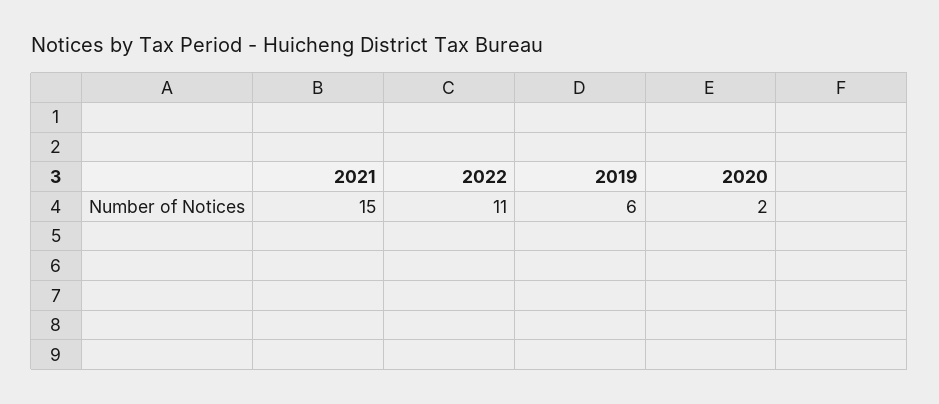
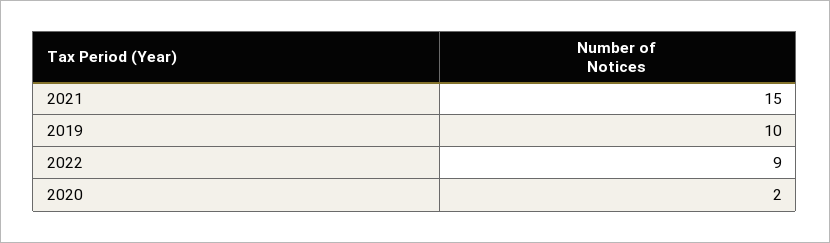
2022: 11 -> 9
2019: 6 -> 10

